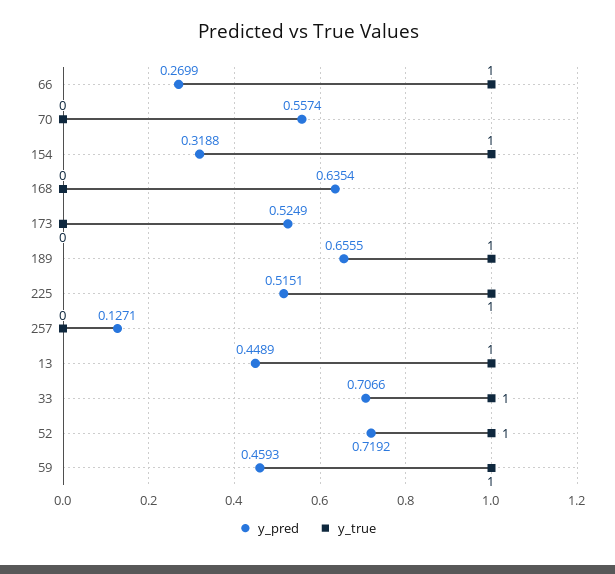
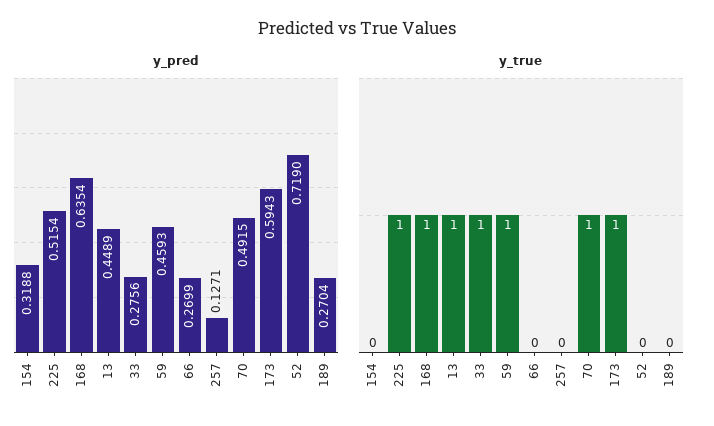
y_true, 66: 1 -> 0
y_pred, 70: 0.5574 -> 0.4915
y_true, 70: 0 -> 1
y_true, 154: 1 -> 0
y_true, 168: 0 -> 1
y_pred, 173: 0.5249 -> 0.5943
y_true, 173: 0 -> 1
y_pred, 189: 0.6555 -> 0.2704
y_true, 189: 1 -> 0
y_pred, 225: 0.5151 -> 0.5154
y_pred, 33: 0.7066 -> 0.2756
y_pred, 52: 0.7192 -> 0.719
y_true, 52: 1 -> 0

